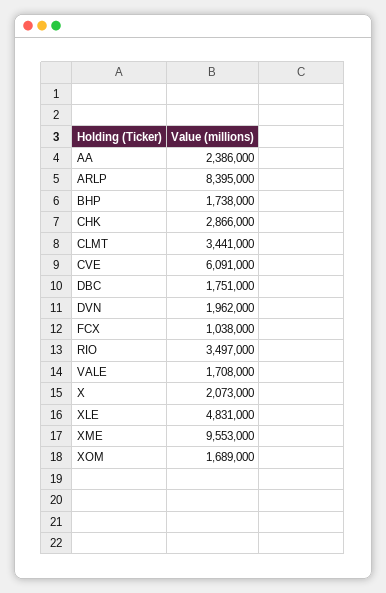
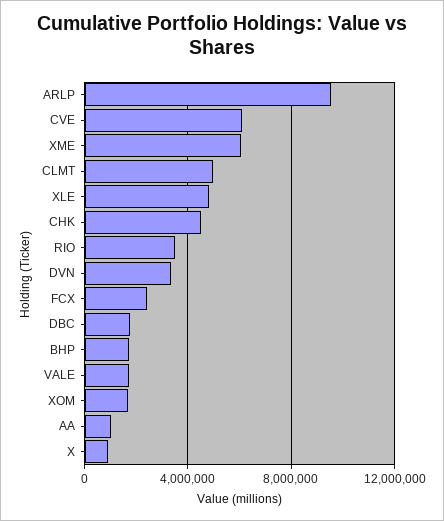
AA: 2386000 -> 1000000
ARLP: 8395000 -> 9500000
CHK: 2866000 -> 4500000
CLMT: 3441000 -> 5000000
DVN: 1962000 -> 3500000
FCX: 1038000 -> 2500000
X: 2073000 -> 1000000
XME: 9553000 -> 6000000

